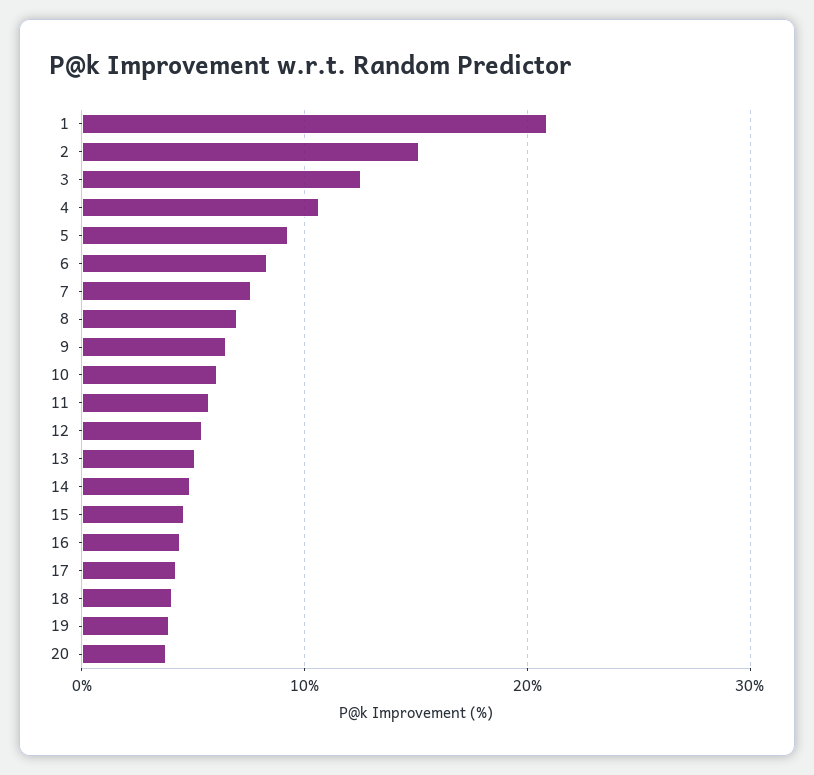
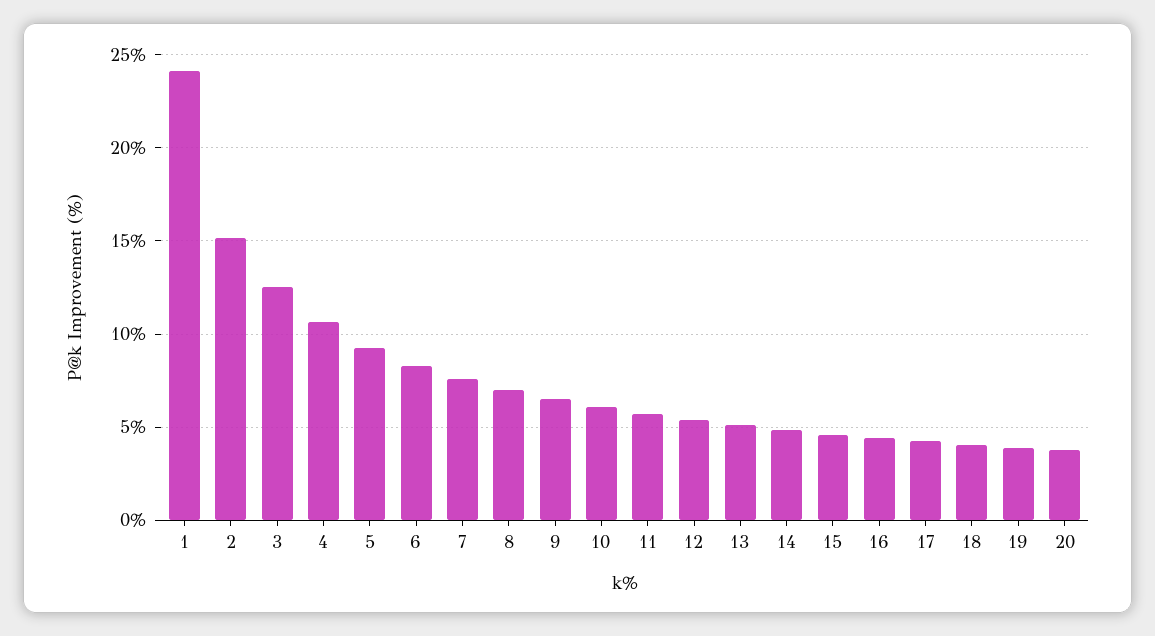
1: 21 -> 24

